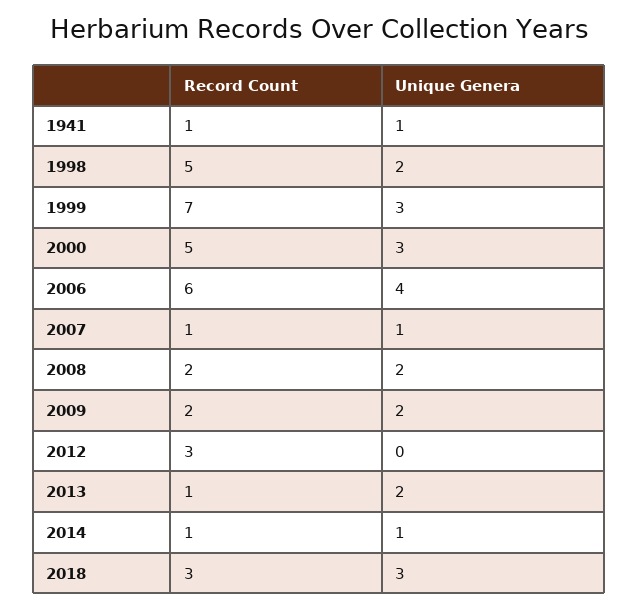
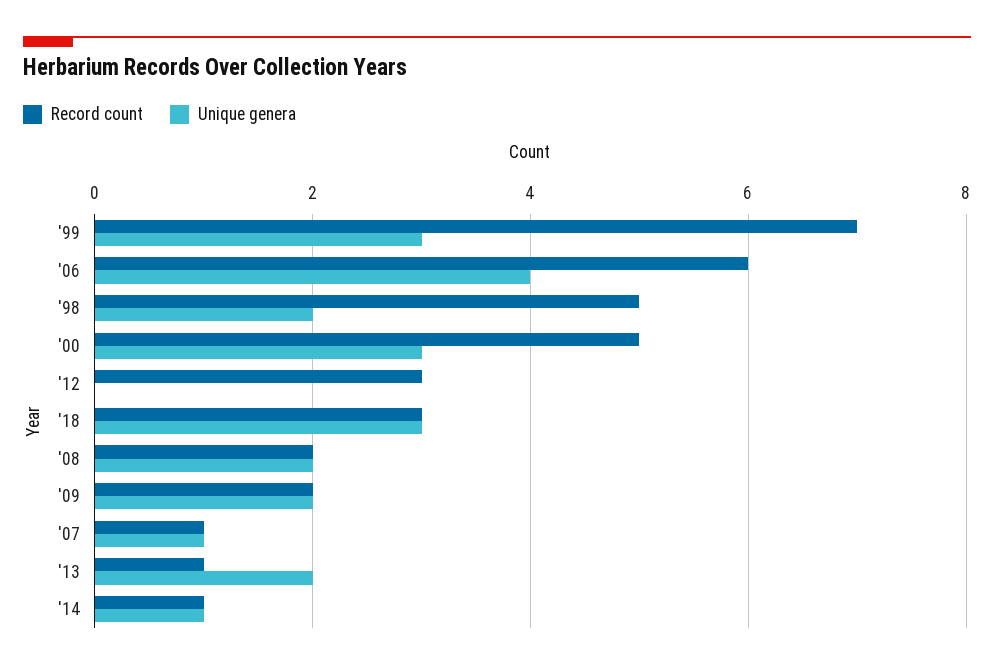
Record Count, 1941: 1 -> none
Unique Genera, 1941: 1 -> none

